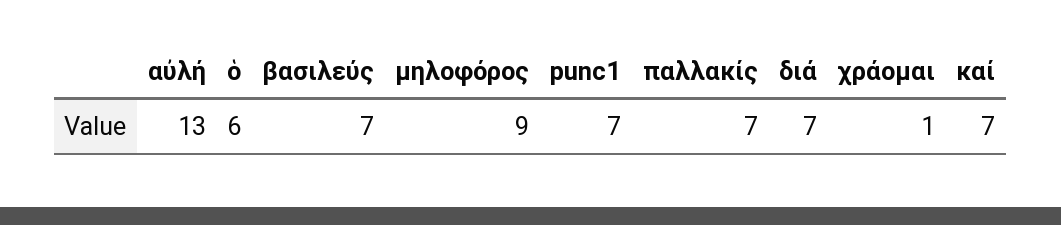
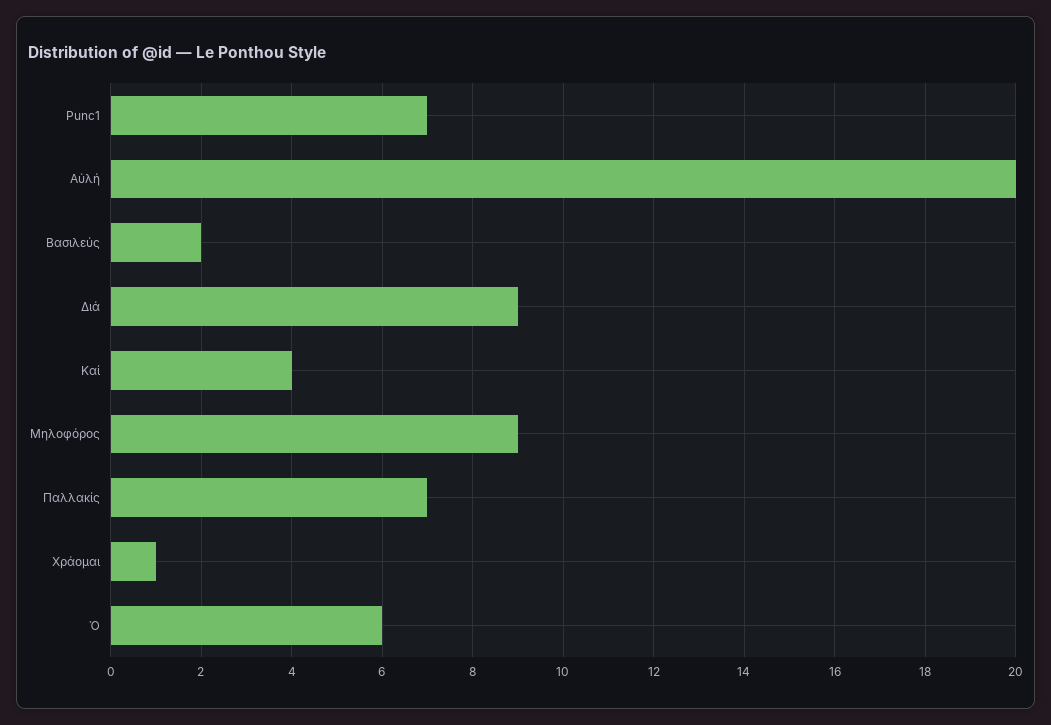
αὐλή: 13 -> 20
βασιλεύς: 7 -> 2
διά: 7 -> 9
καί: 7 -> 4

